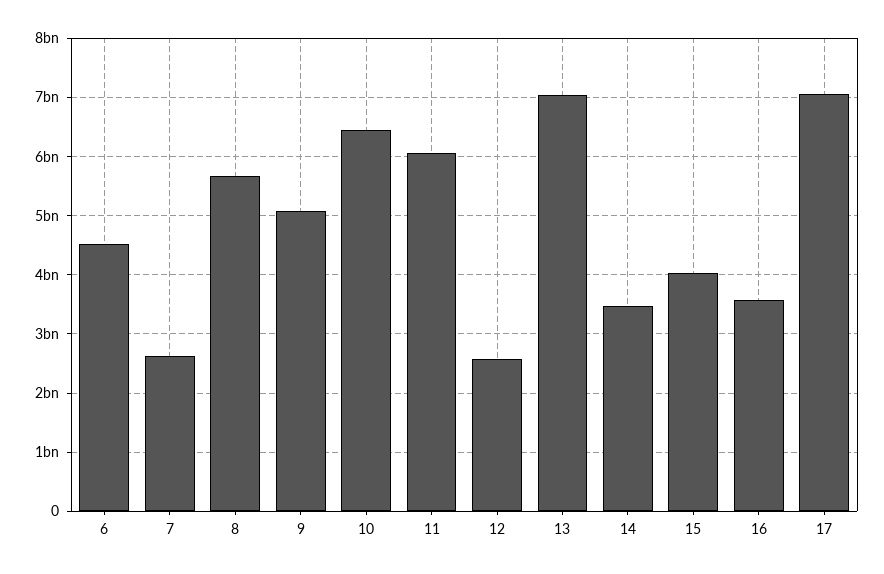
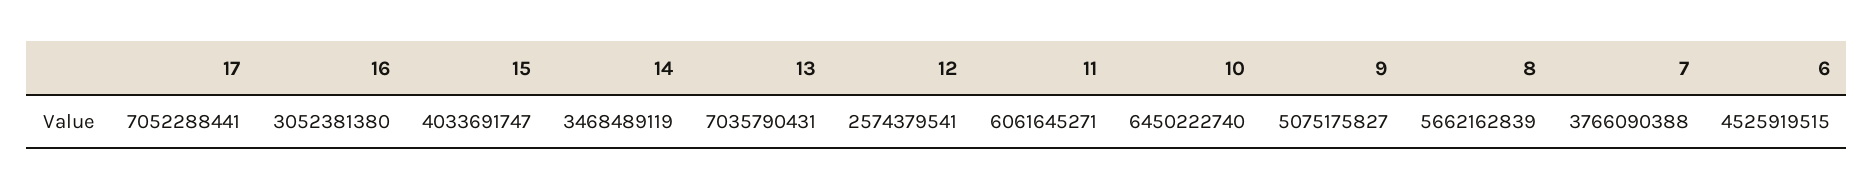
7: 2600000000 -> 3766090388
16: 3600000000 -> 3052381380

